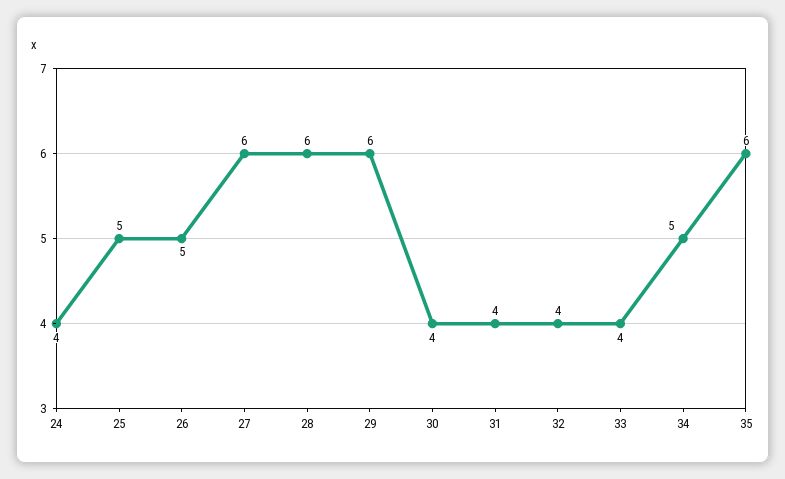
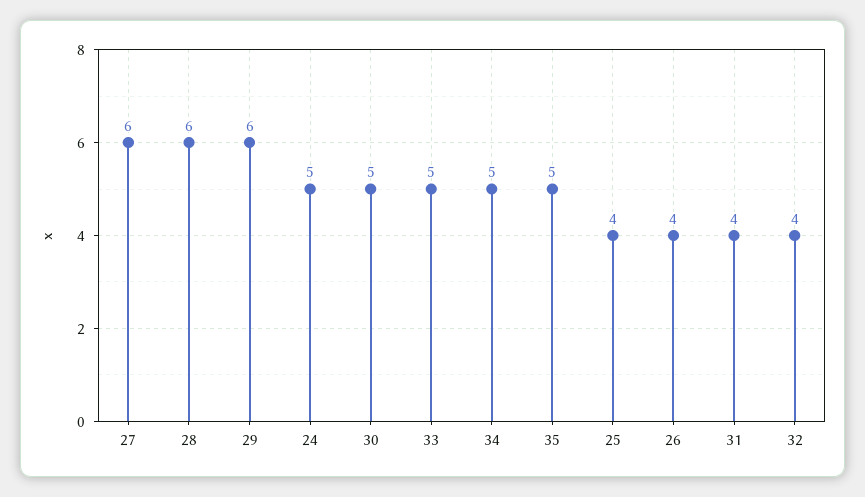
24: 4 -> 5
25: 5 -> 4
26: 5 -> 4
30: 4 -> 5
33: 4 -> 5
35: 6 -> 5

